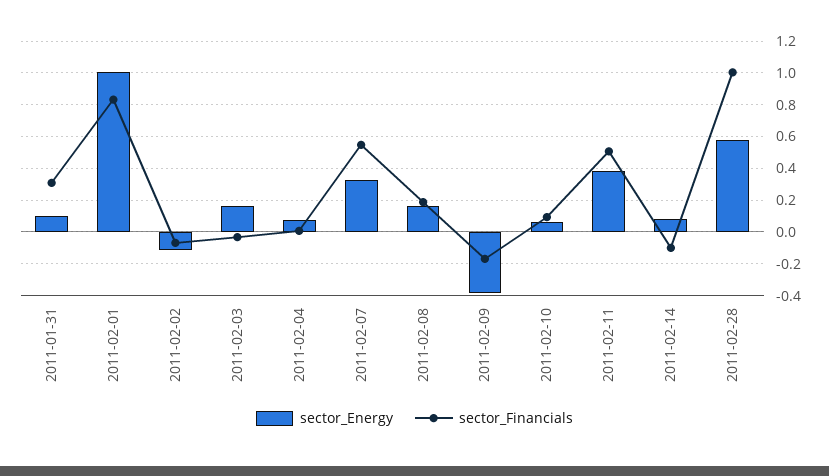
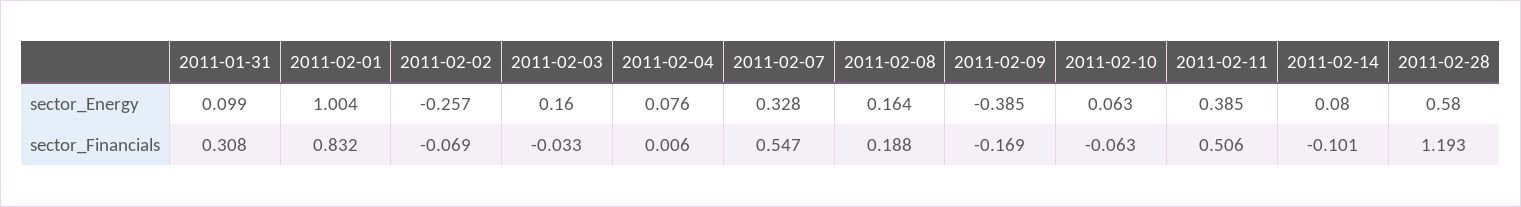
sector_Energy, 2011-02-02: -0.1 -> -0.257
sector_Financials, 2011-02-10: 0.1 -> -0.063
sector_Financials, 2011-02-28: 1 -> 1.193

